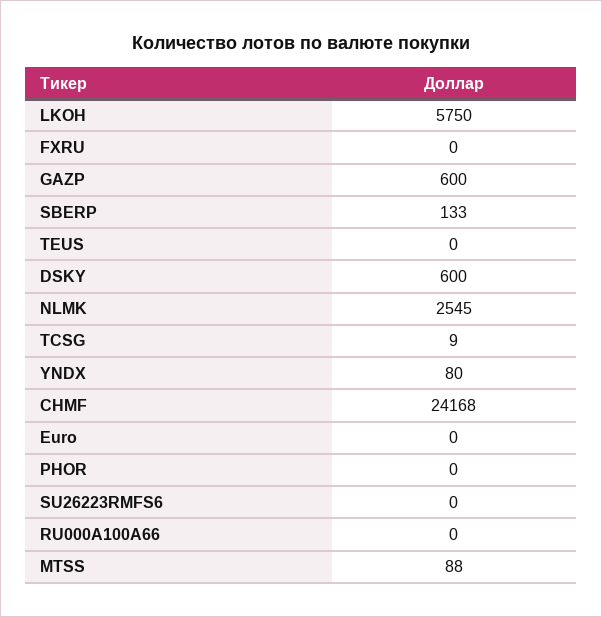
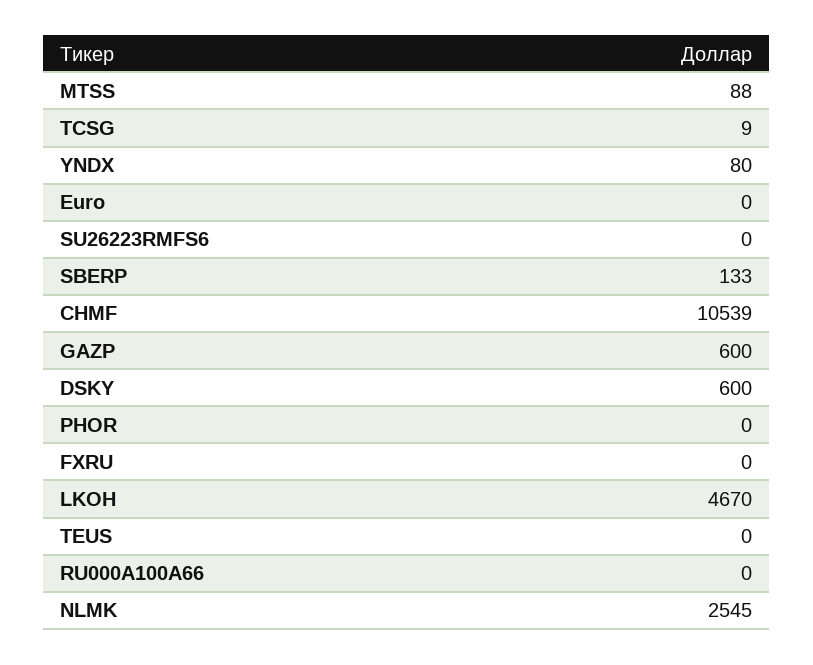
LKOH: 5750 -> 4670
CHMF: 24168 -> 10539

